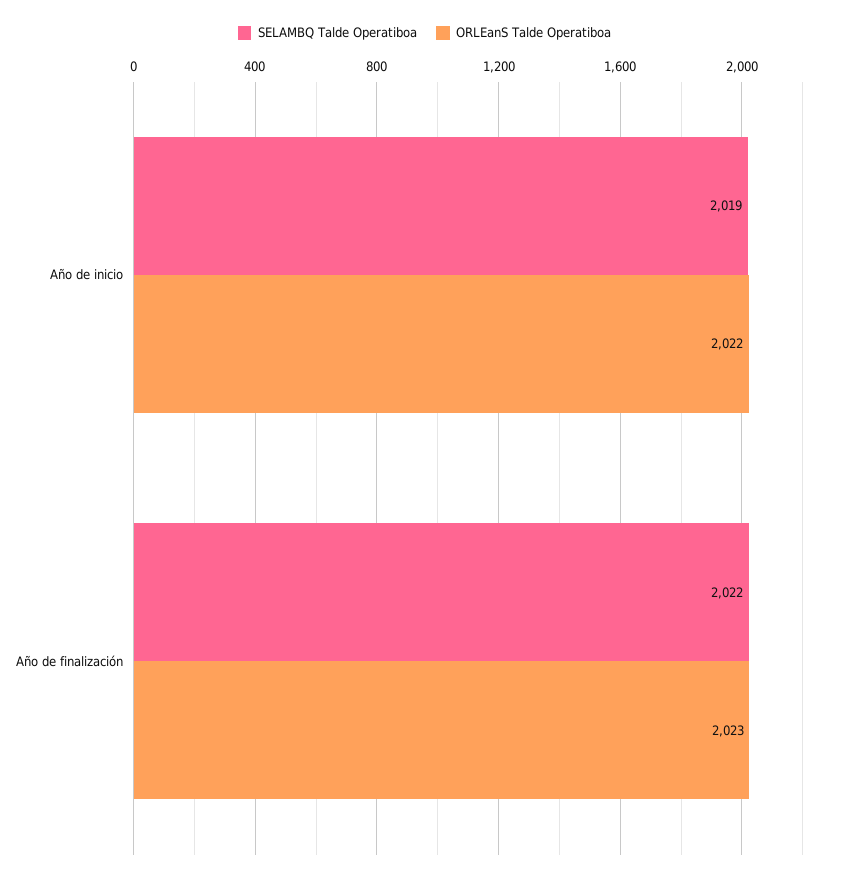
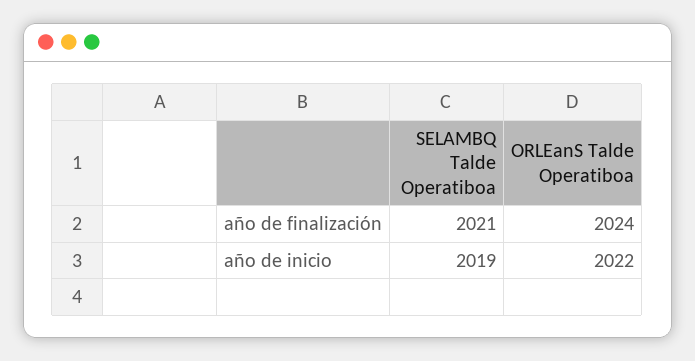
SELAMBQ Talde Operatiboa, Año de finalización: 2022 -> 2021
ORLEanS Talde Operatiboa, Año de finalización: 2023 -> 2024

